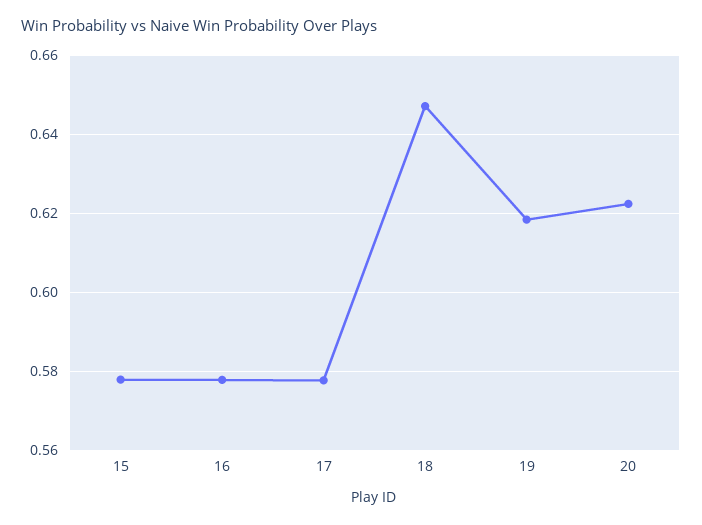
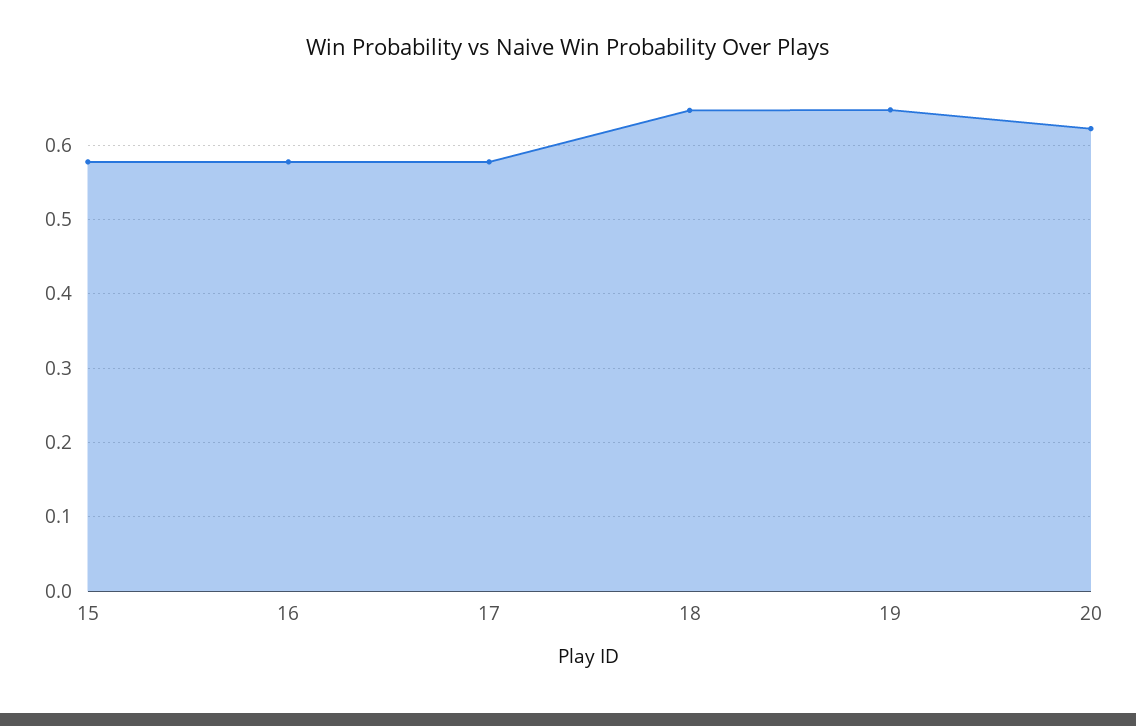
19: 0.618 -> 0.65

